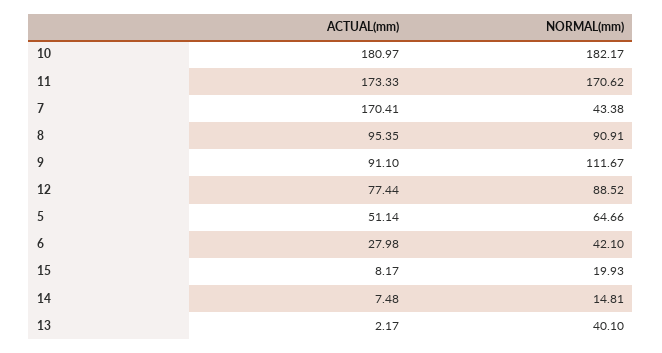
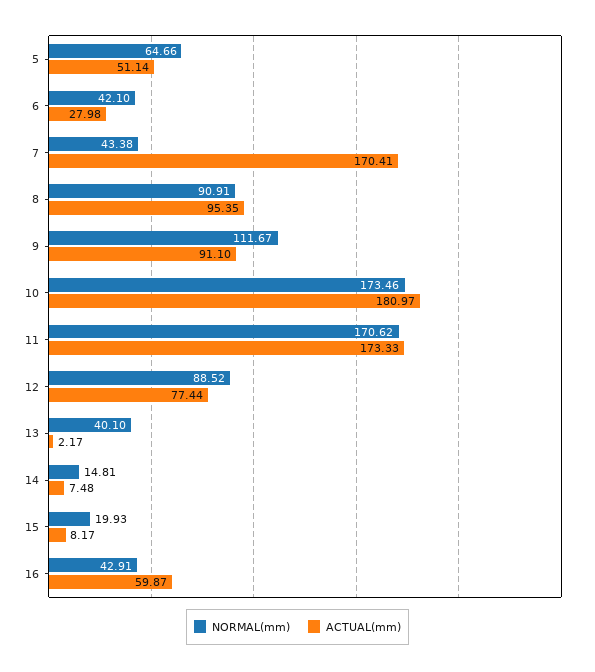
NORMAL(mm), 10: 182.17 -> 173.46
NORMAL(mm), 16: none -> 42.91
ACTUAL(mm), 16: none -> 59.87

